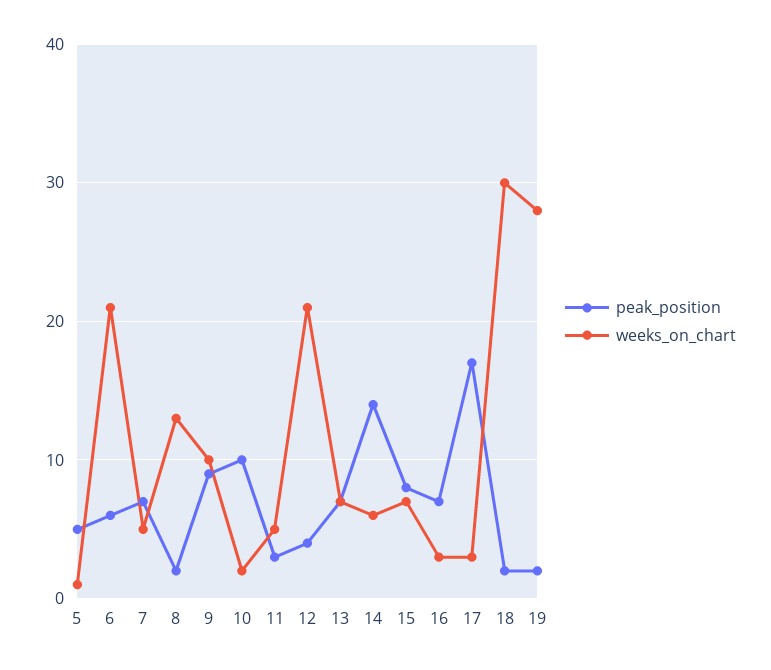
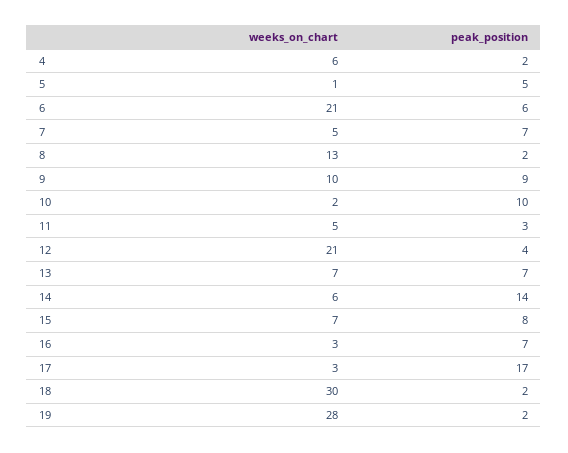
weeks_on_chart, 4: none -> 6
peak_position, 4: none -> 2

